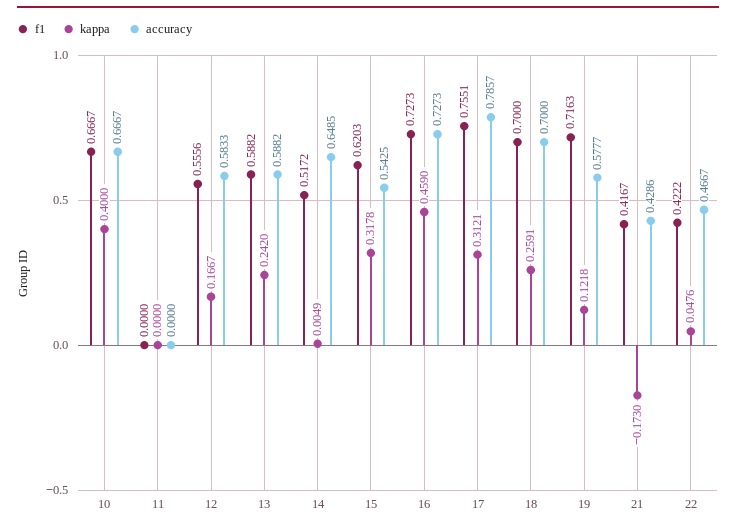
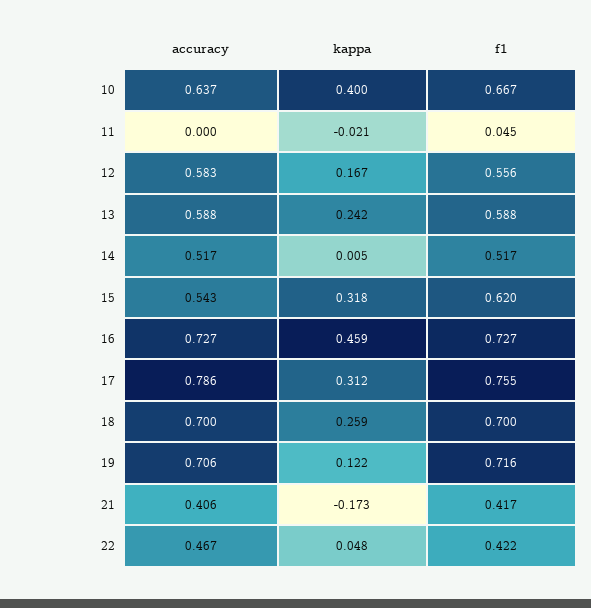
accuracy, 10: 0.6667 -> 0.637
f1, 11: 0 -> 0.045
kappa, 11: 0 -> -0.021
accuracy, 14: 0.6485 -> 0.517
accuracy, 19: 0.5777 -> 0.706
accuracy, 21: 0.4286 -> 0.406

